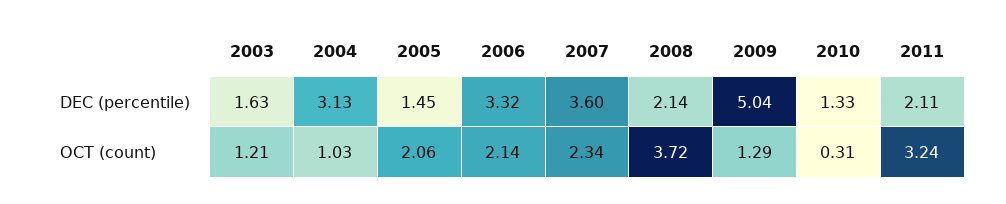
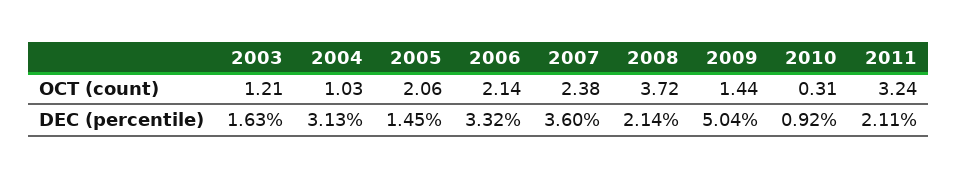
2010, DEC (percentile): 1.33 -> 0.92
2007, OCT (count): 2.34 -> 2.38
2009, OCT (count): 1.29 -> 1.44

